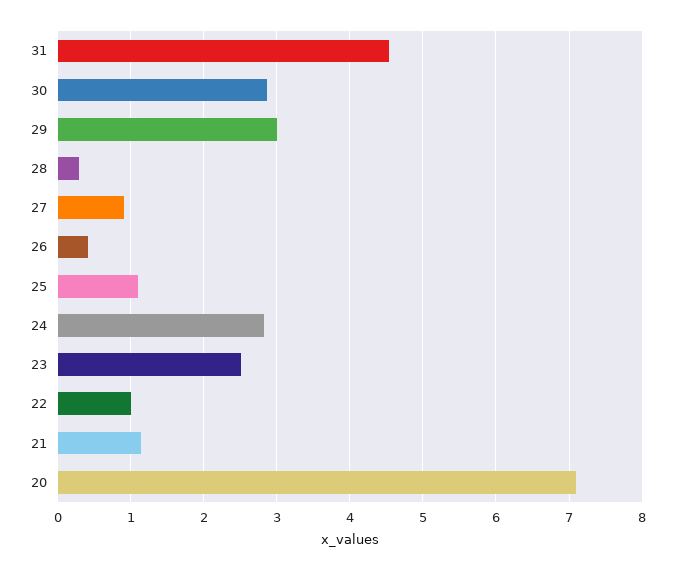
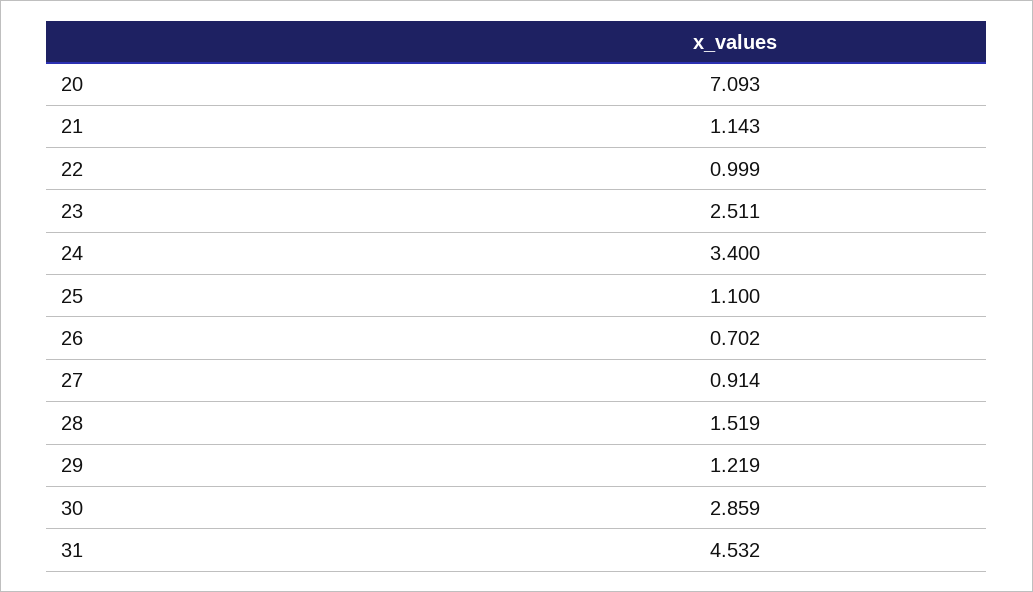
29: 3 -> 1.219
28: 0.3 -> 1.519
26: 0.4 -> 0.702
24: 2.8 -> 3.4

